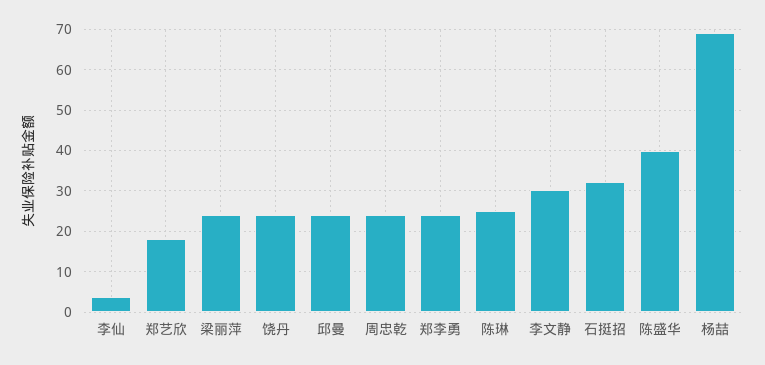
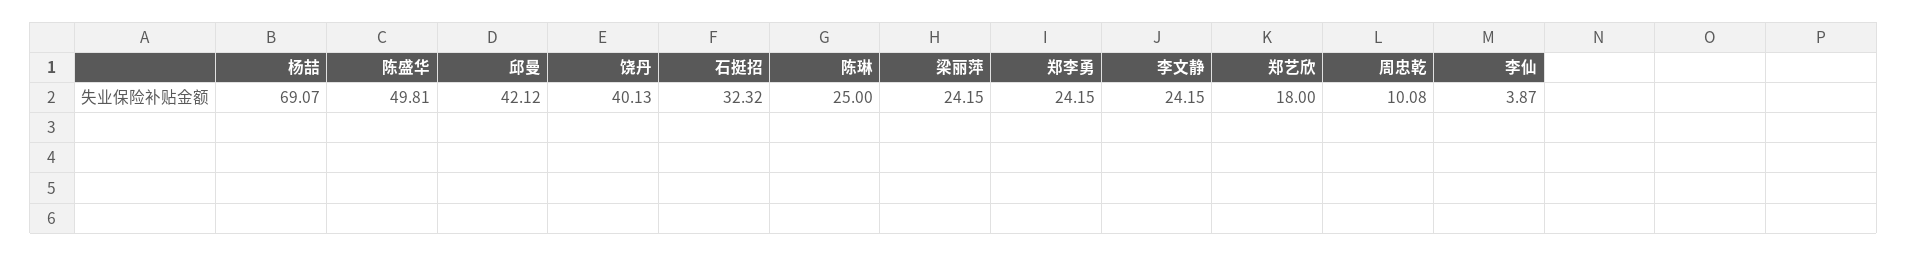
饶丹: 24 -> 40.13
邱曼: 24 -> 42.12
周忠乾: 24 -> 10.08
李文静: 30 -> 24.15
陈盛华: 40 -> 49.81

